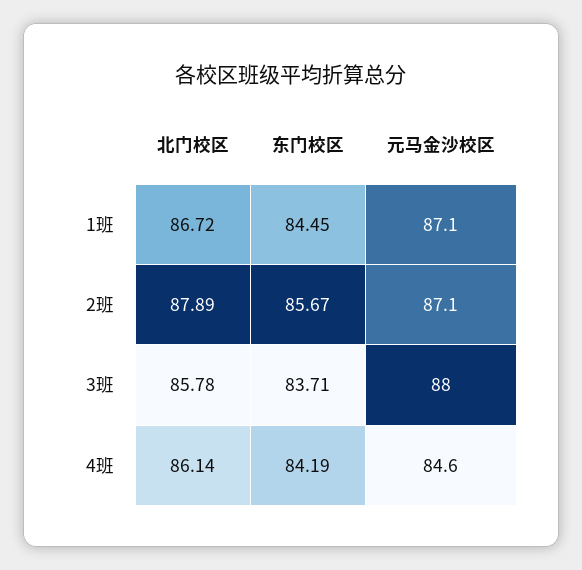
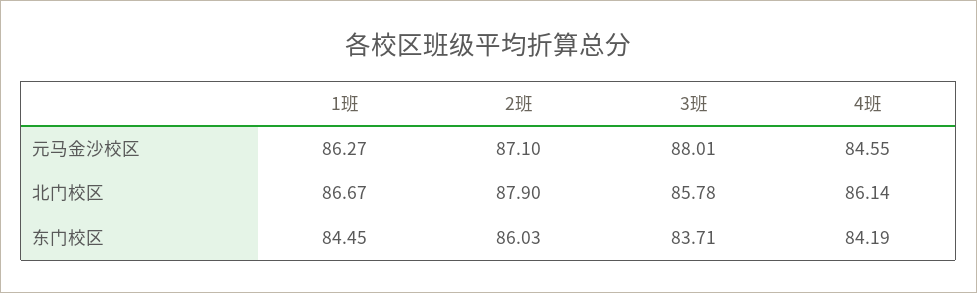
北门校区, 1班: 86.72 -> 86.67
元马金沙校区, 1班: 87.1 -> 86.27
北门校区, 2班: 87.89 -> 87.9
东门校区, 2班: 85.67 -> 86.03

